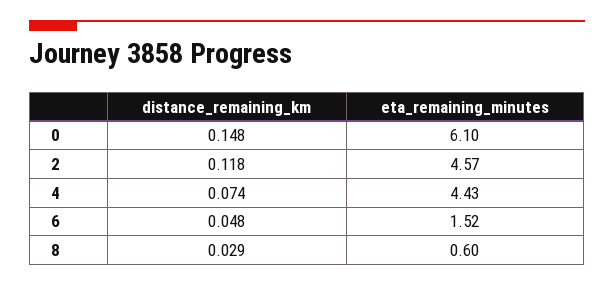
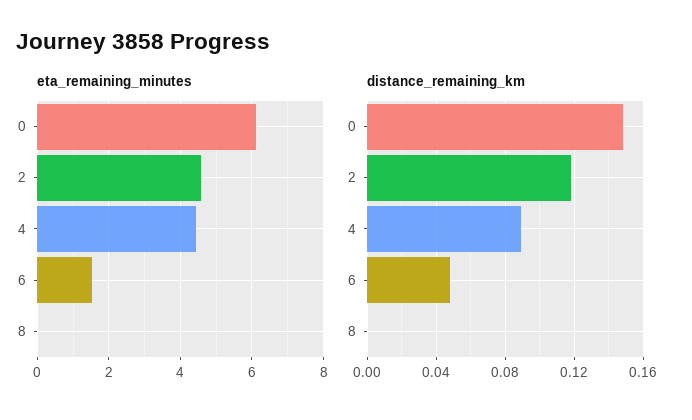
distance_remaining_km, 4: 0.074 -> 0.09
distance_remaining_km, 8: 0.029 -> 0
eta_remaining_minutes, 8: 0.6 -> 0

